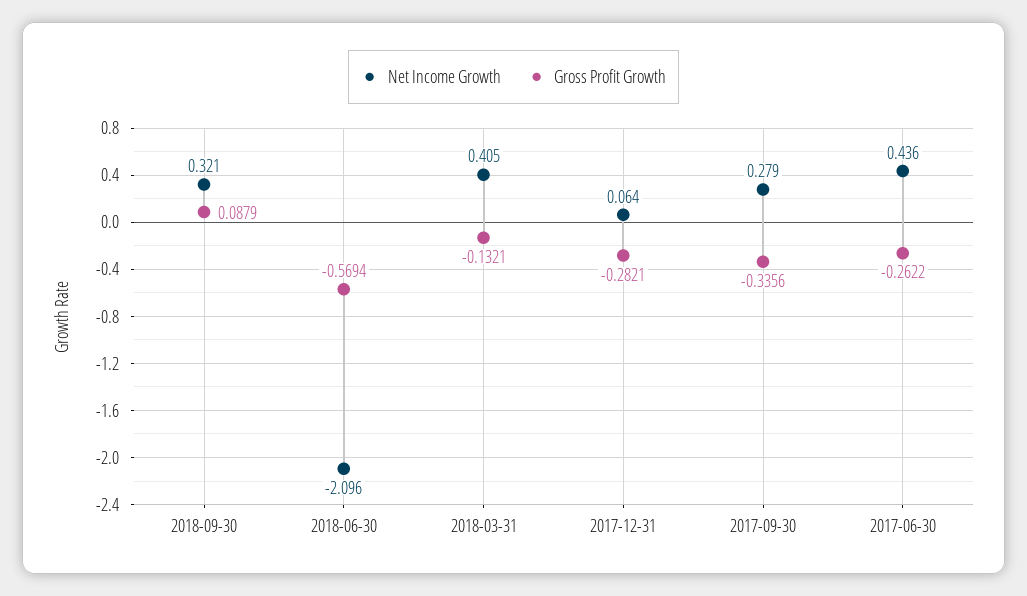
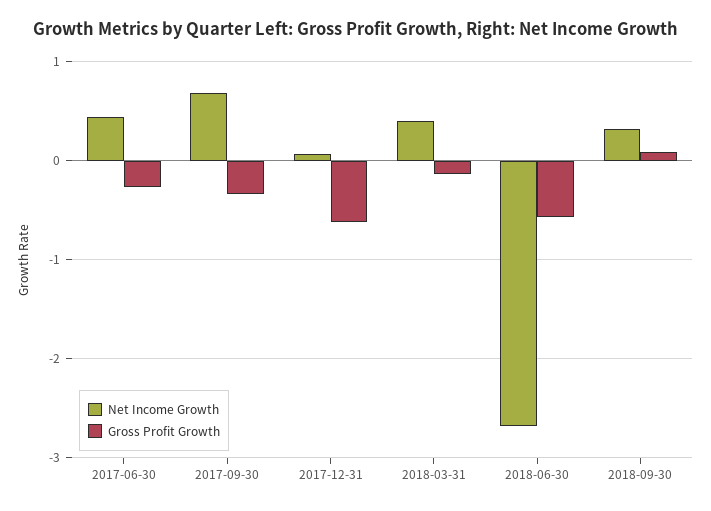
Net Income Growth, 2018-06-30: -2.096 -> -2.7
Gross Profit Growth, 2017-12-31: -0.2821 -> -0.6
Net Income Growth, 2017-09-30: 0.279 -> 0.7

